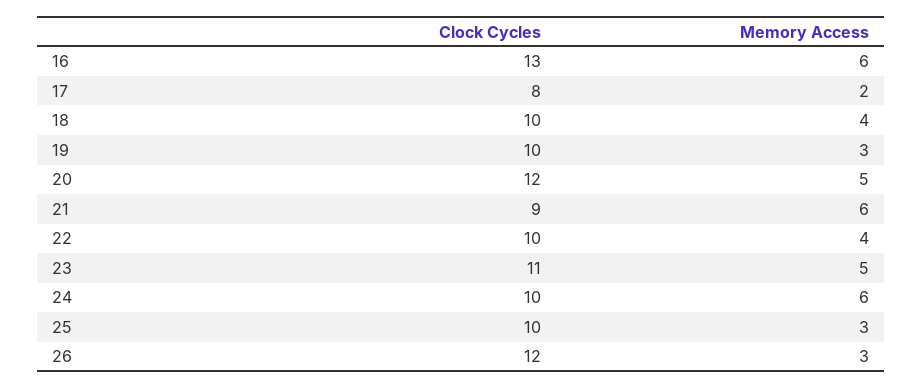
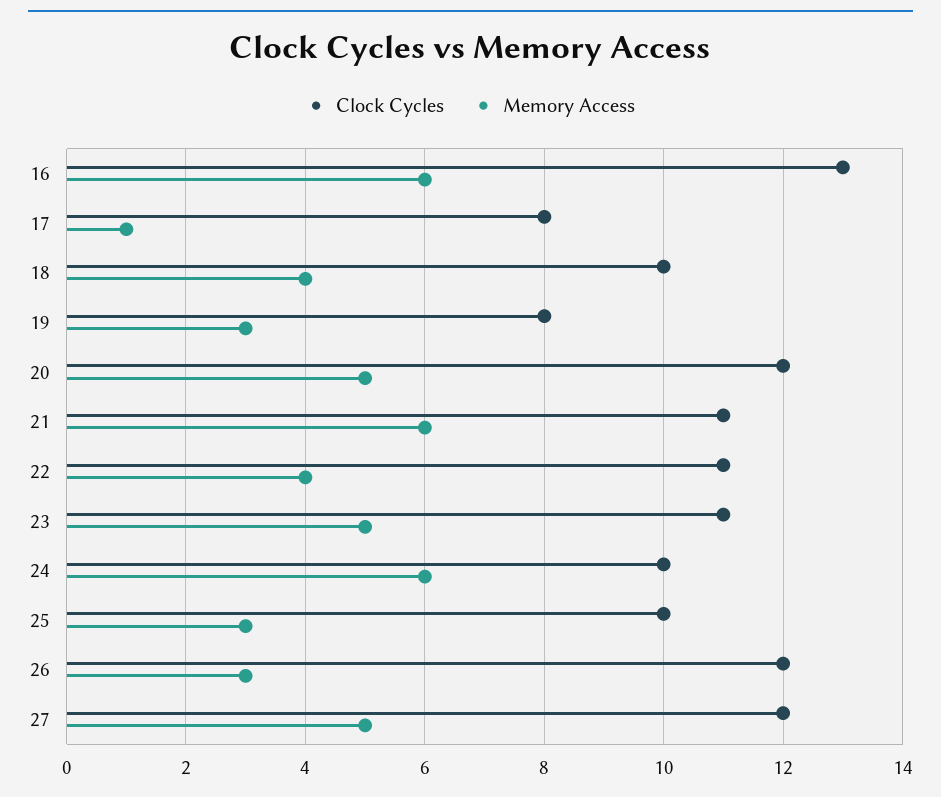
Memory Access, 17: 2 -> 1
Clock Cycles, 19: 10 -> 8
Clock Cycles, 21: 9 -> 11
Clock Cycles, 22: 10 -> 11
Clock Cycles, 27: none -> 12
Memory Access, 27: none -> 5

